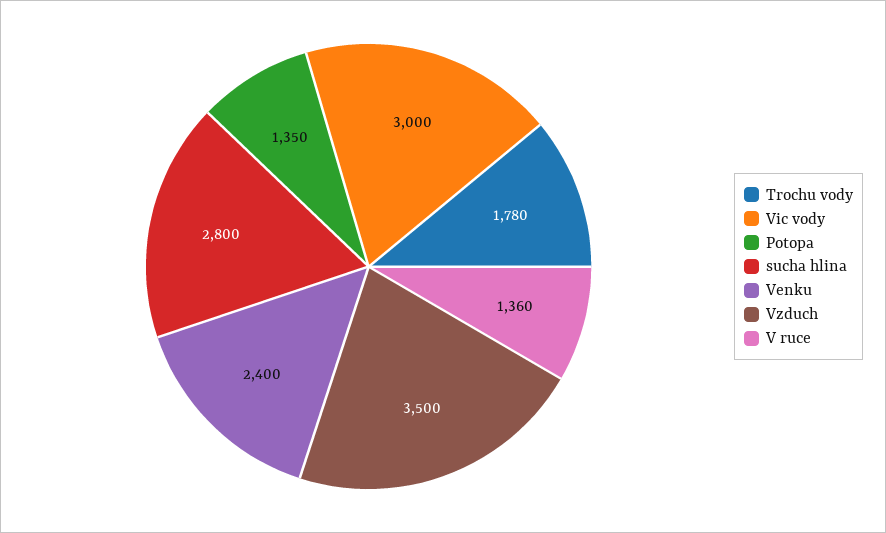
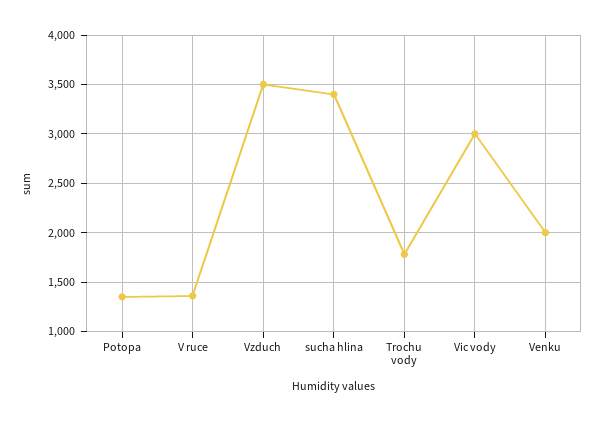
sucha hlina: 2800 -> 3400
Venku: 2400 -> 2000

